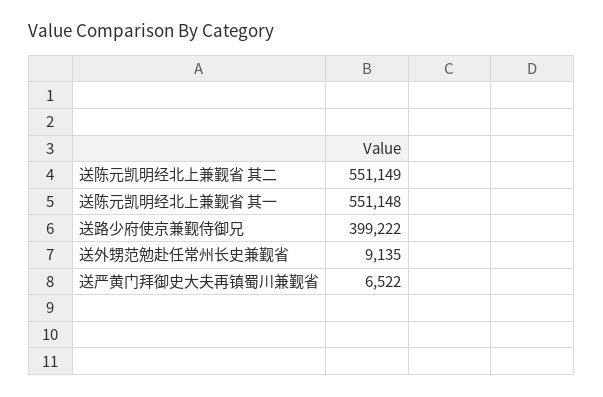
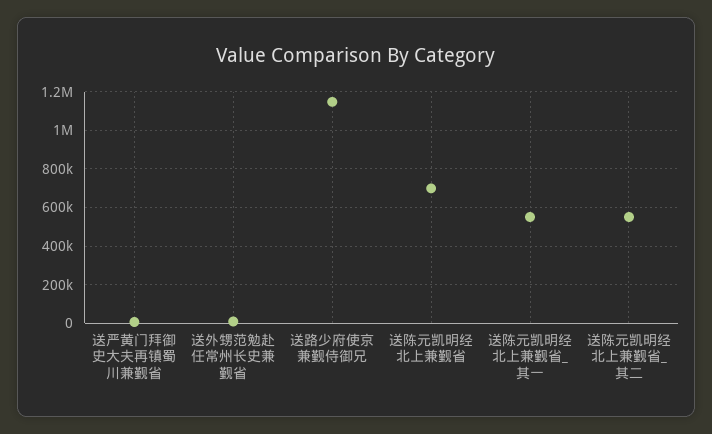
送路少府使京兼觐侍御兄: 399222 -> 1150000
送陈元凯明经北上兼觐省: none -> 700000

